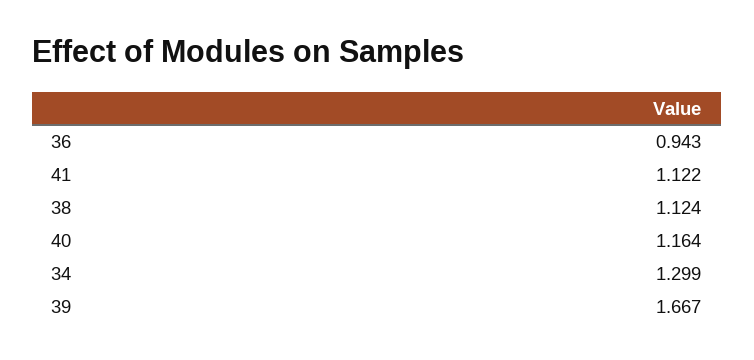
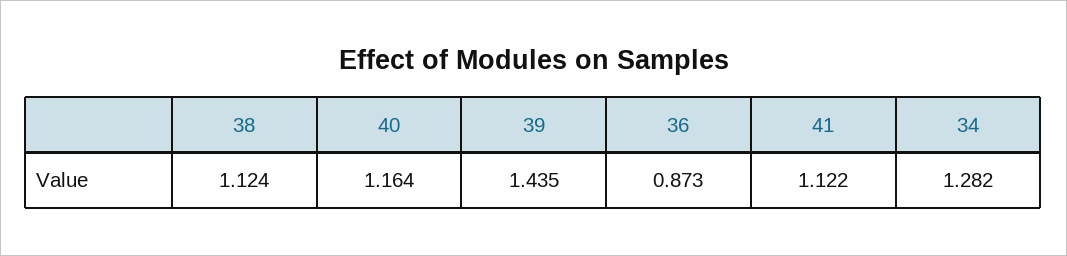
36: 0.943 -> 0.873
34: 1.299 -> 1.282
39: 1.667 -> 1.435

